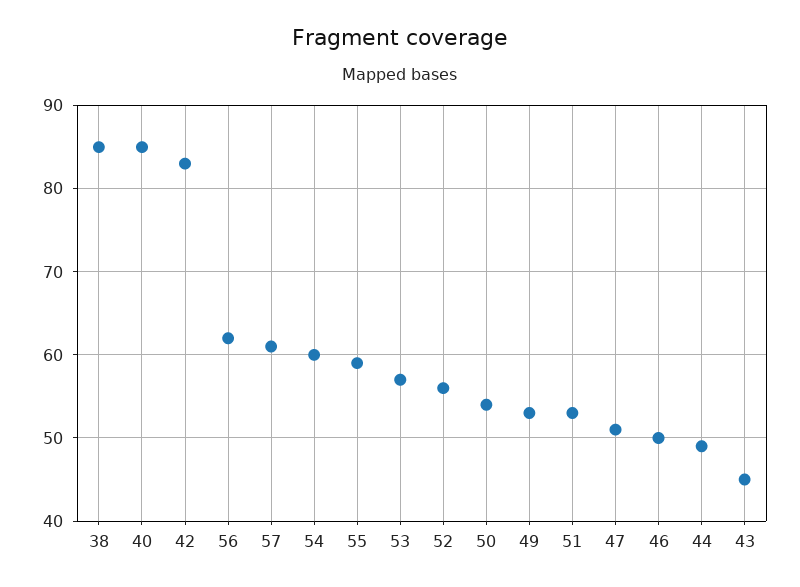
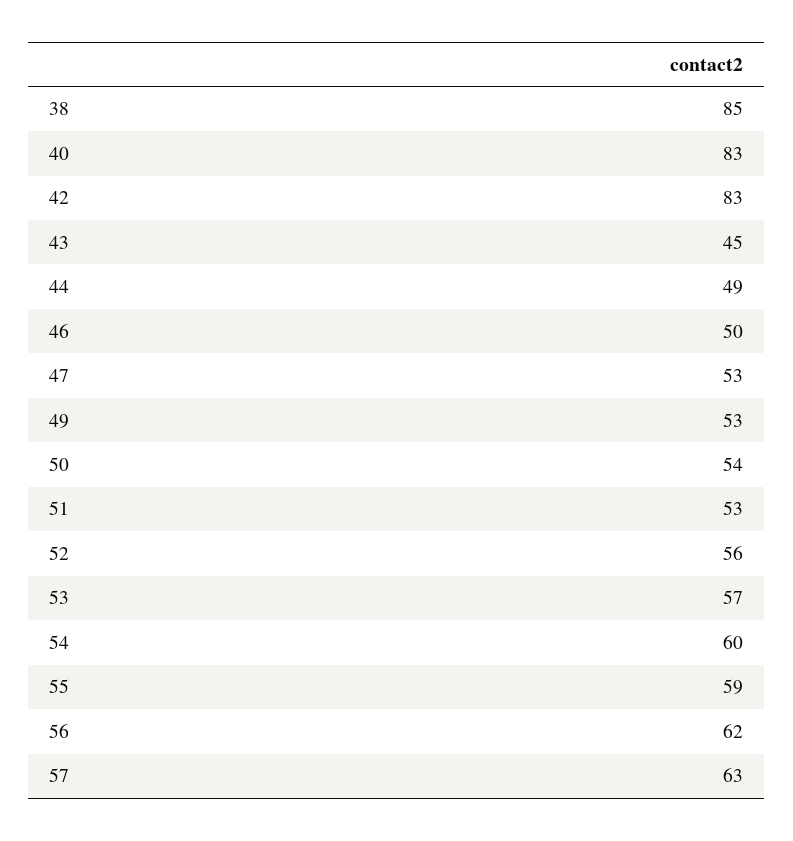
40: 85 -> 83
57: 61 -> 63
47: 51 -> 53

